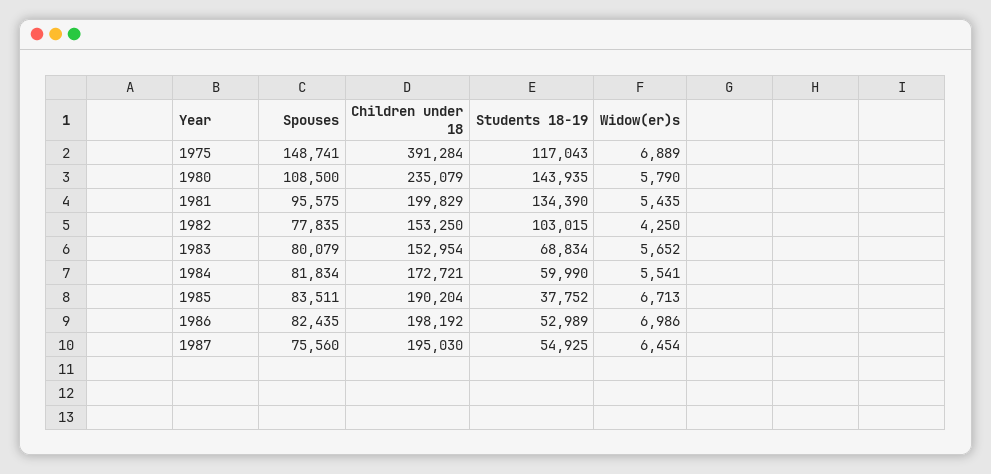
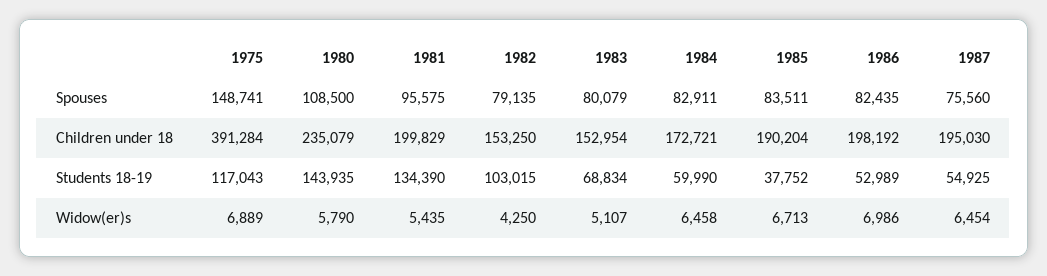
Spouses, 1982: 77835 -> 79135
Widow(er)s, 1983: 5652 -> 5107
Spouses, 1984: 81834 -> 82911
Widow(er)s, 1984: 5541 -> 6458

